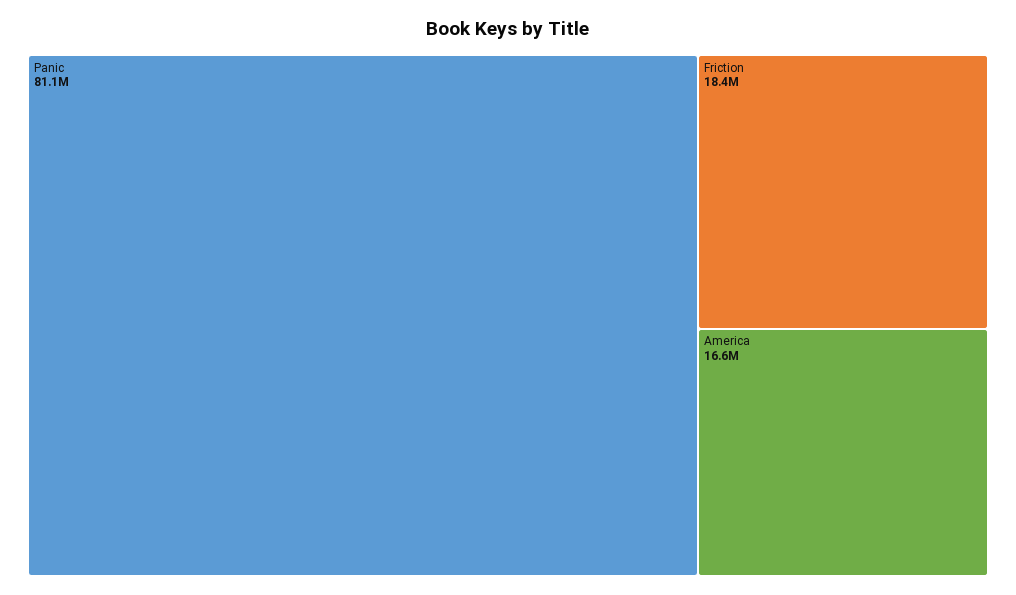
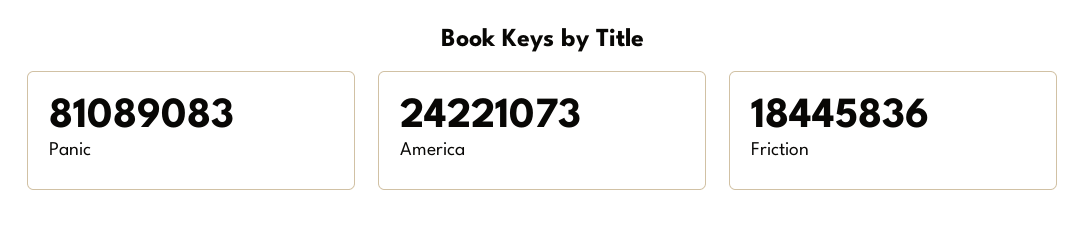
America: 16600000 -> 24221073

